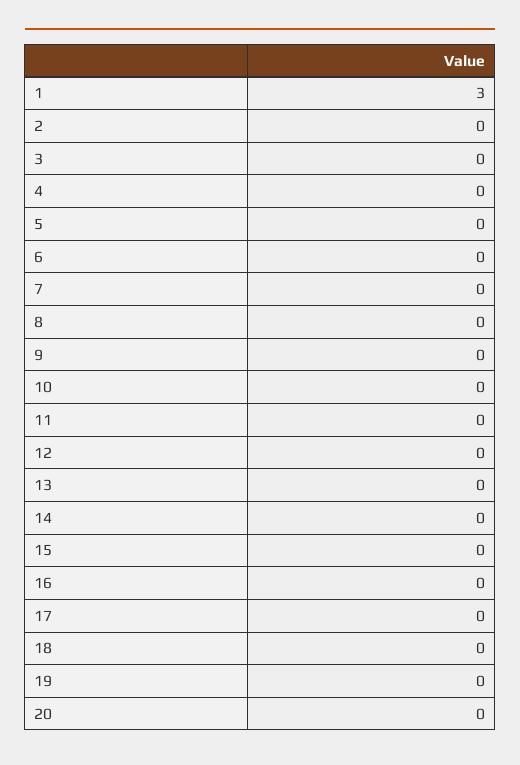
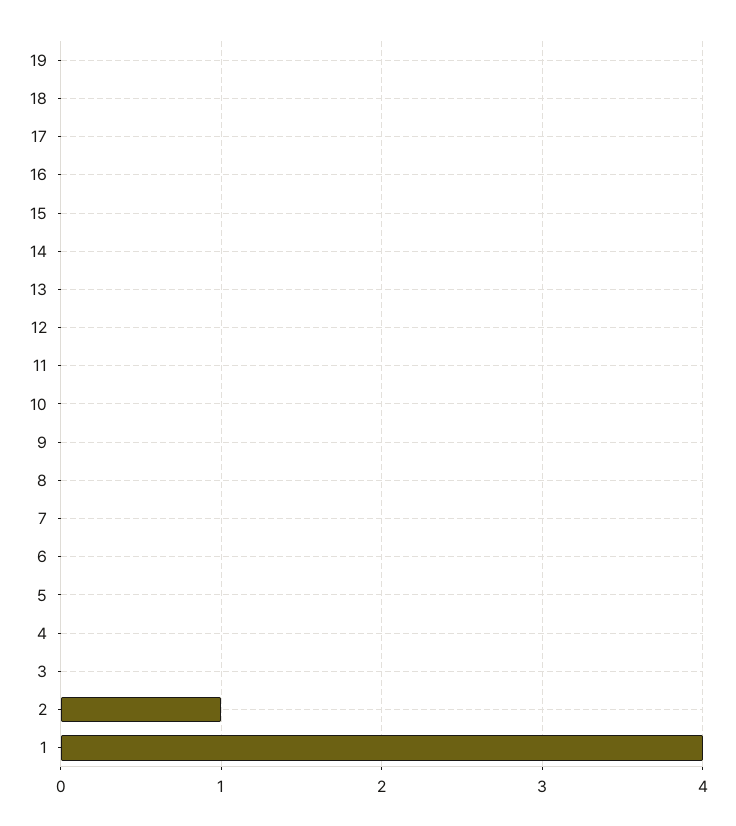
1: 3 -> 4
2: 0 -> 1
20: 0 -> none

